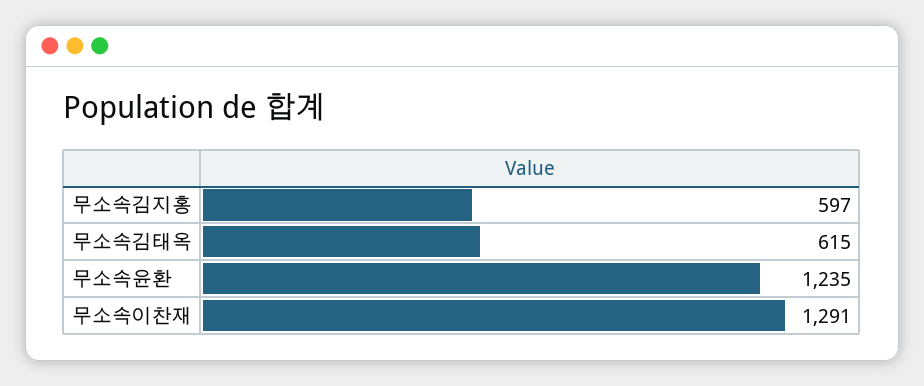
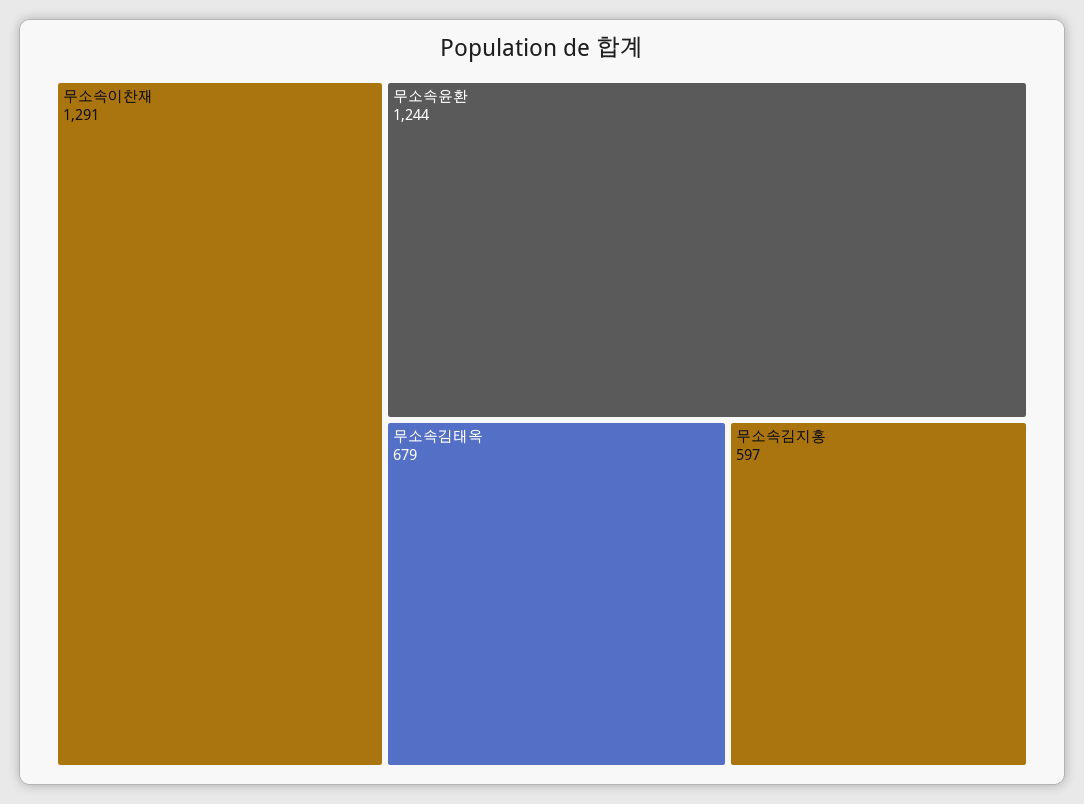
무소속김태옥: 615 -> 679
무소속윤환: 1235 -> 1244

